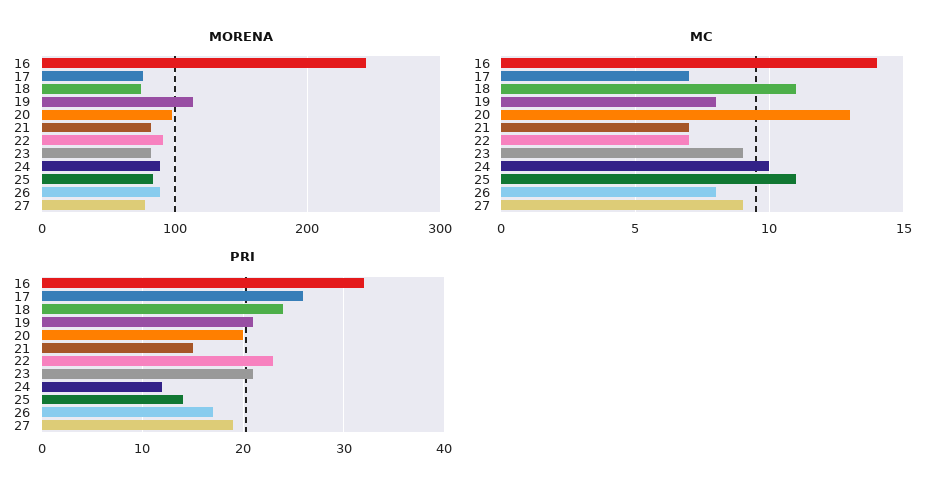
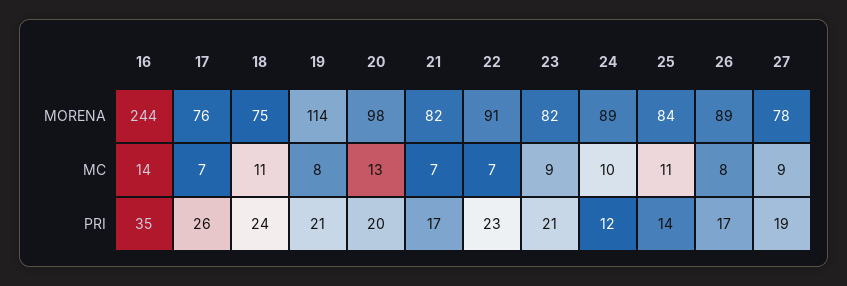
PRI, 16: 32 -> 35
PRI, 21: 15 -> 17

